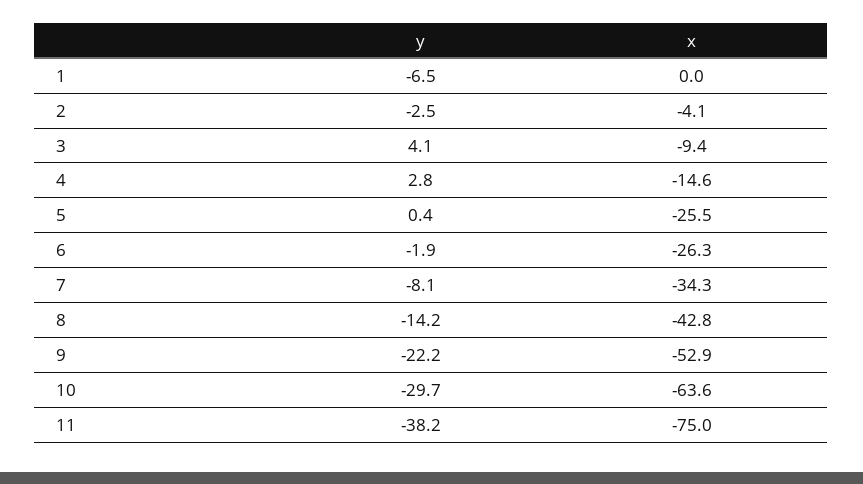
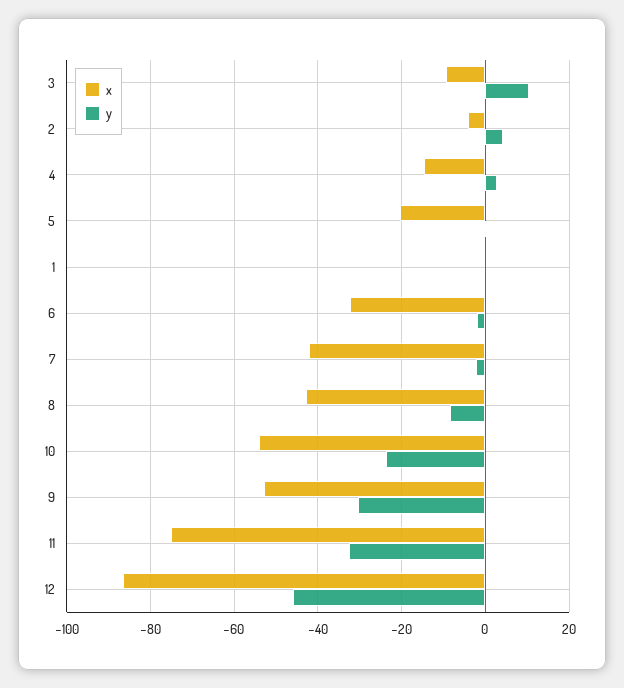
y, 1: -6.5 -> 0
y, 2: -2.5 -> 4
y, 3: 4.1 -> 10
x, 5: -25.5 -> -20
x, 6: -26.3 -> -32
y, 7: -8.1 -> -2
x, 7: -34.3 -> -42
y, 8: -14.2 -> -8
y, 9: -22.2 -> -30
y, 10: -29.7 -> -24
x, 10: -63.6 -> -54
y, 11: -38.2 -> -32
x, 12: none -> -86
y, 12: none -> -46

